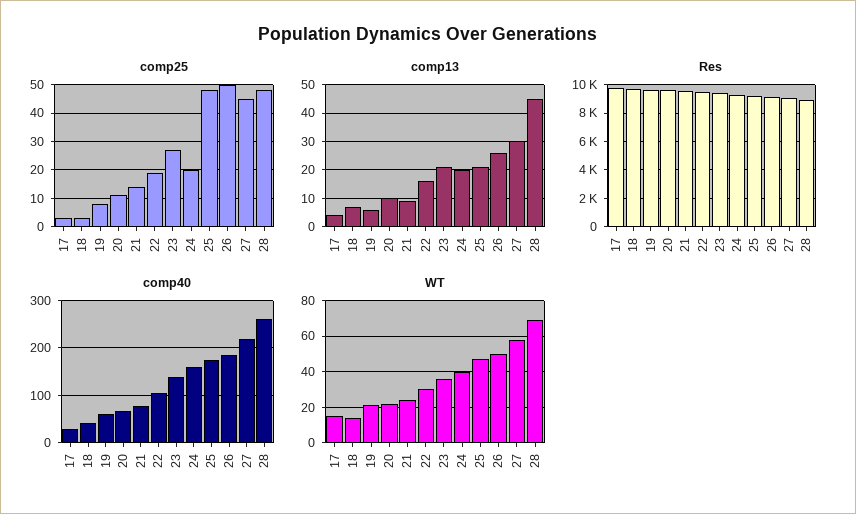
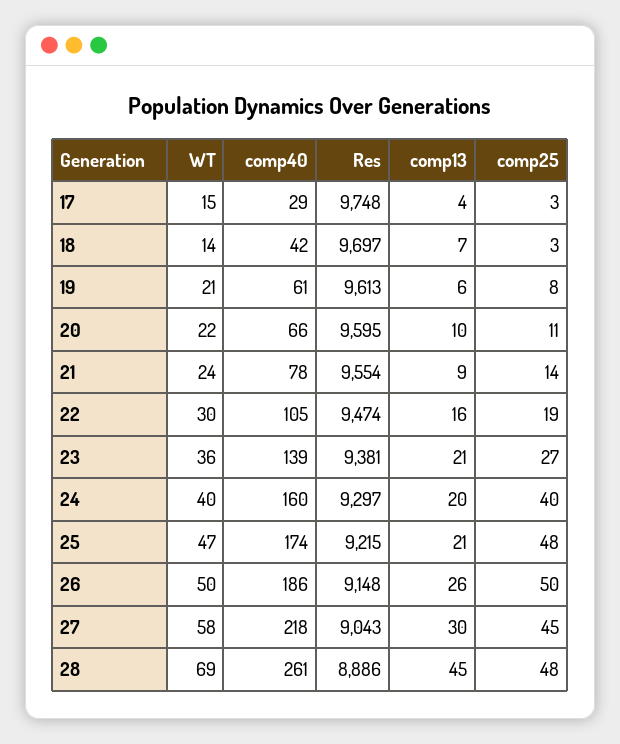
comp25, 24: 20 -> 40

